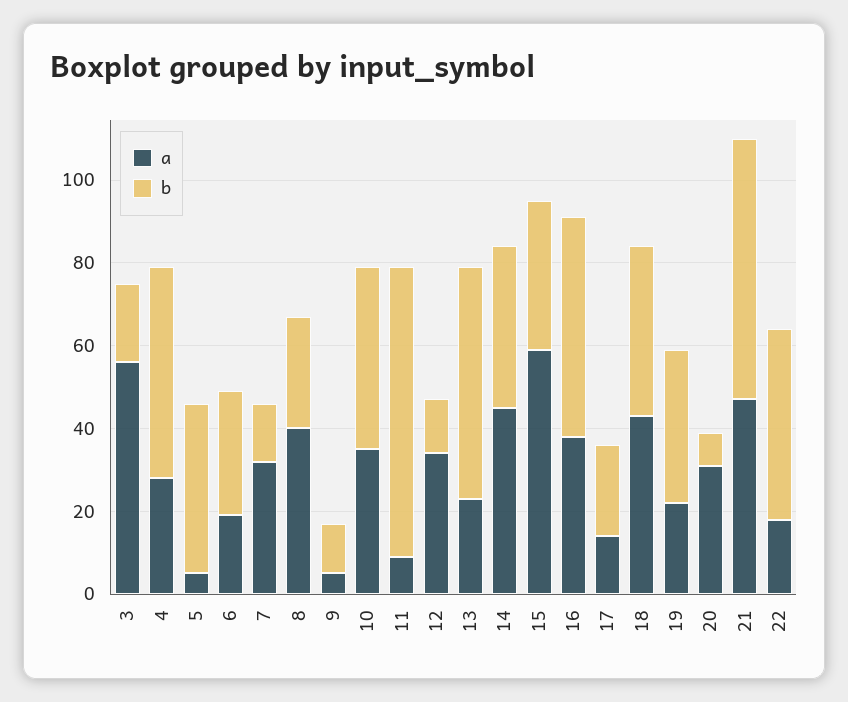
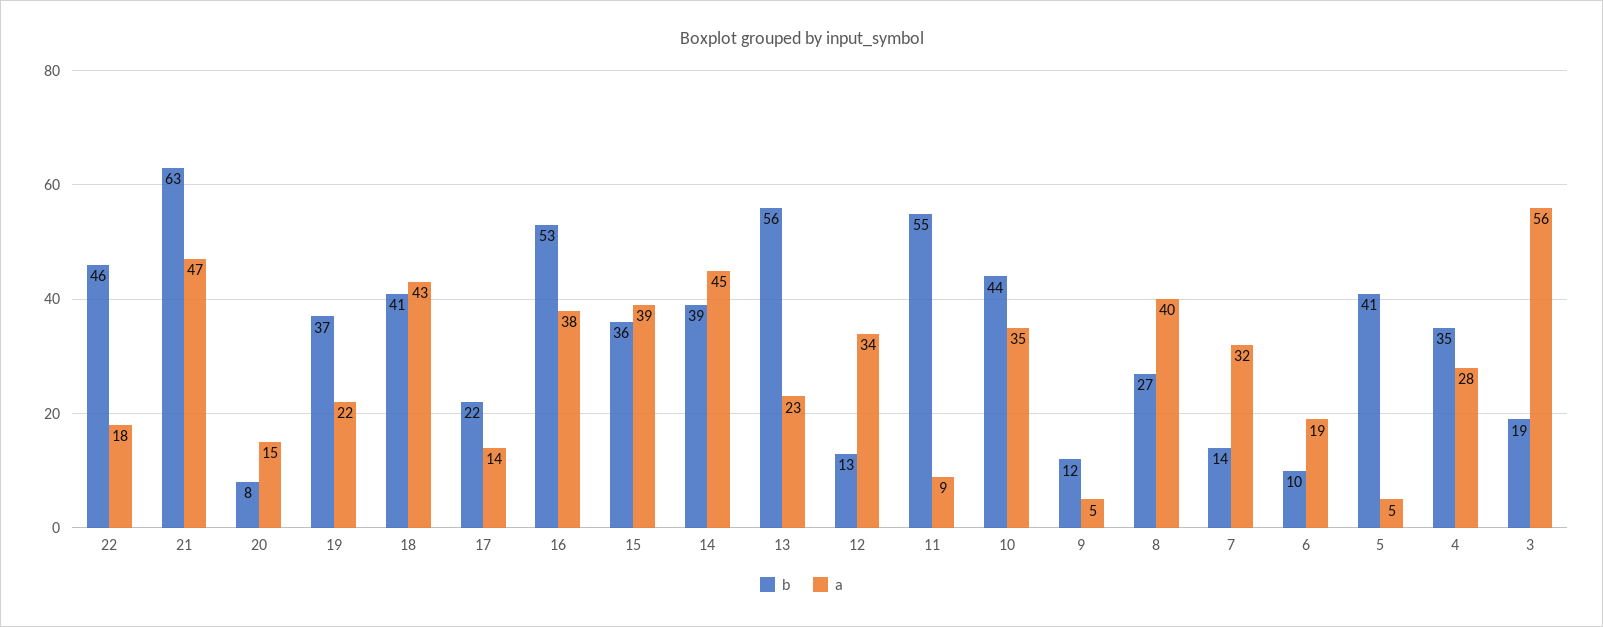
b, 4: 50 -> 35
b, 6: 30 -> 10
b, 11: 70 -> 55
a, 15: 60 -> 39
a, 20: 30 -> 15

